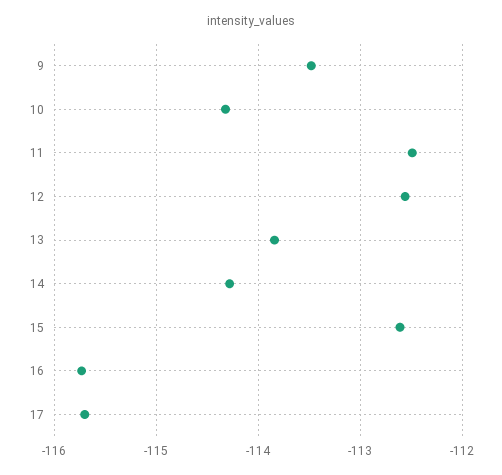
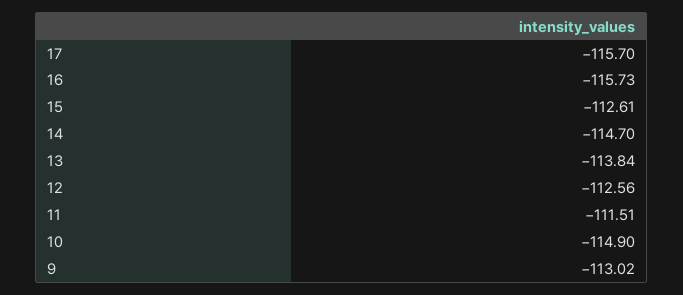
9: -113.5 -> -113.02
10: -114.3 -> -114.9
11: -112.5 -> -111.51
14: -114.3 -> -114.7

